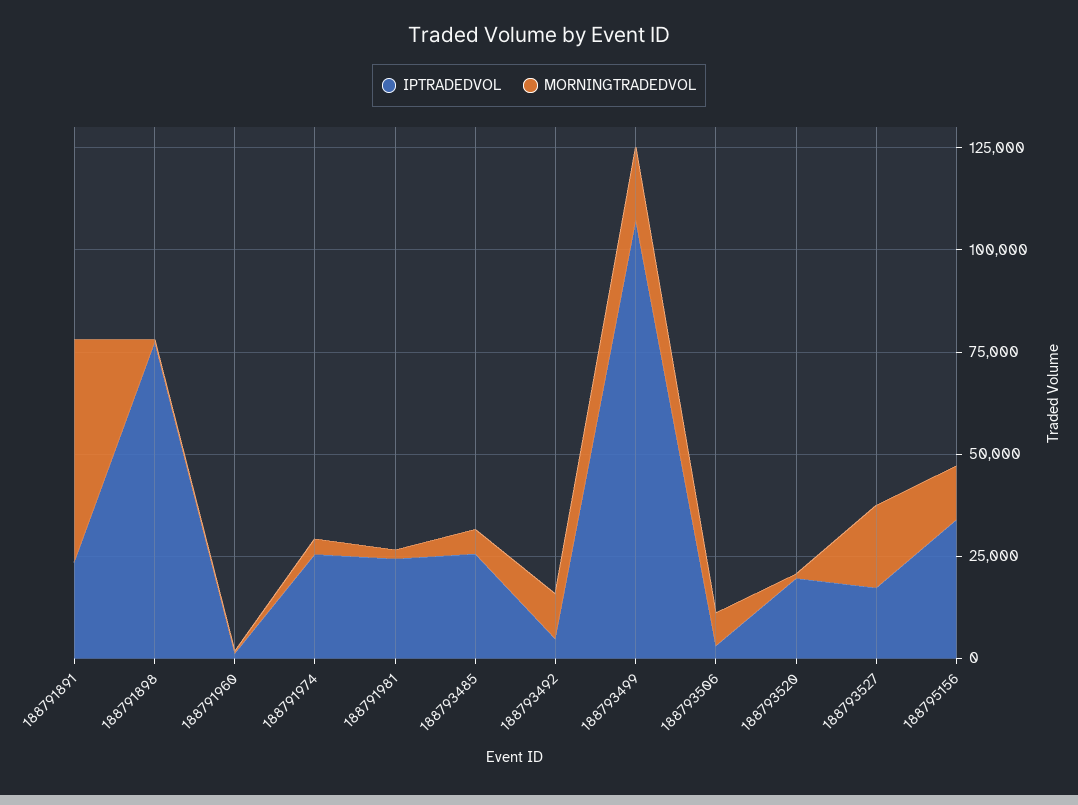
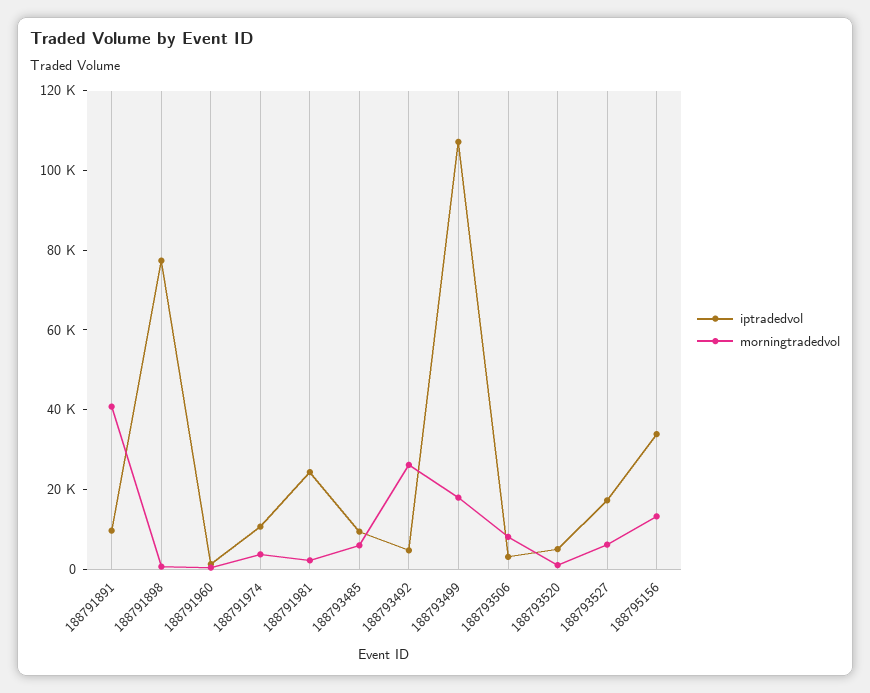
IPTRADEDVOL, 188791891: 25000 -> 10000
MORNINGTRADEDVOL, 188791891: 55000 -> 40000
IPTRADEDVOL, 188791974: 25000 -> 10000
IPTRADEDVOL, 188793485: 25000 -> 10000
MORNINGTRADEDVOL, 188793492: 10000 -> 25000
IPTRADEDVOL, 188793520: 20000 -> 5000
MORNINGTRADEDVOL, 188793527: 20000 -> 5000

